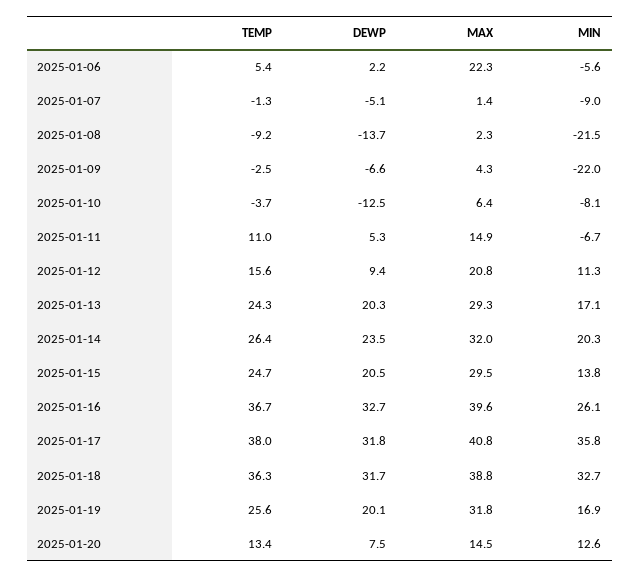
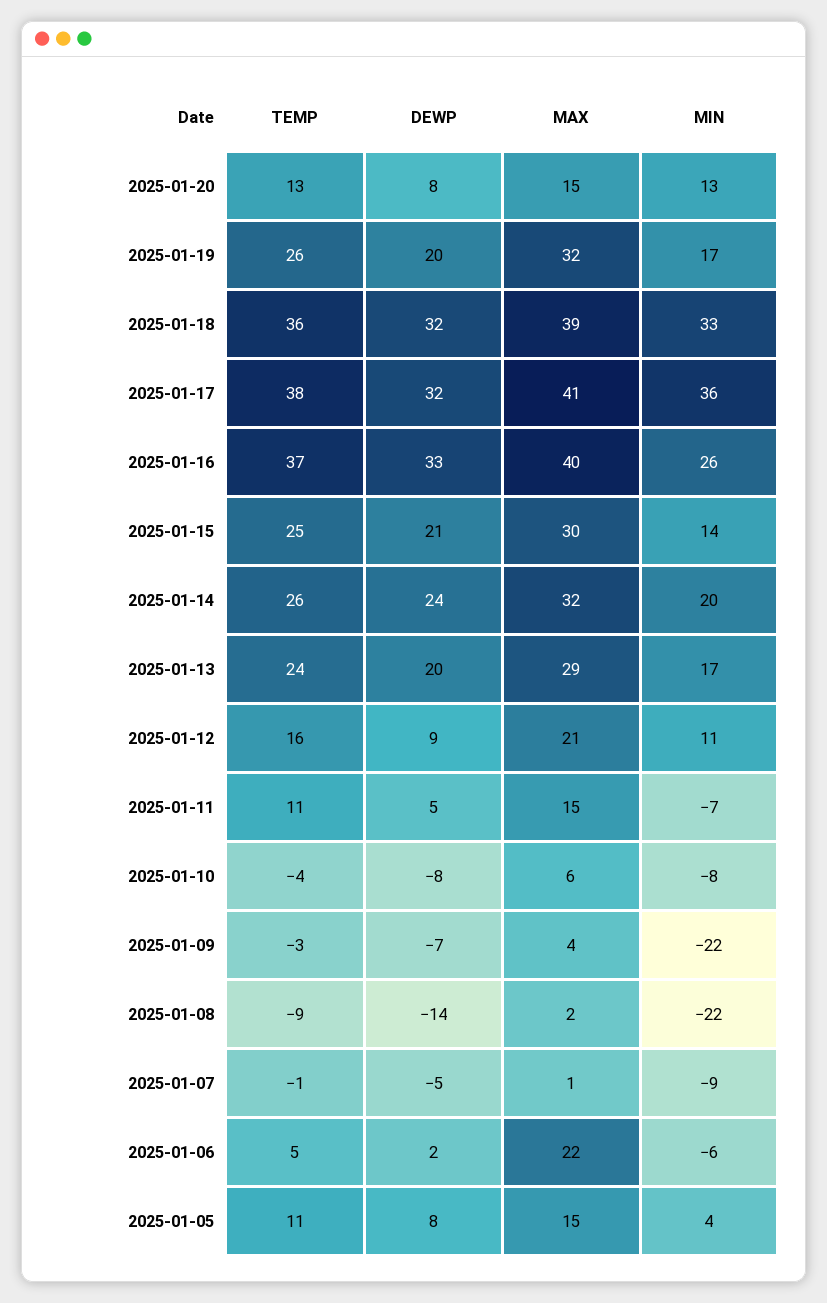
DEWP, 2025-01-10: -12.5 -> -8
TEMP, 2025-01-05: none -> 11
DEWP, 2025-01-05: none -> 8
MAX, 2025-01-05: none -> 15
MIN, 2025-01-05: none -> 4

